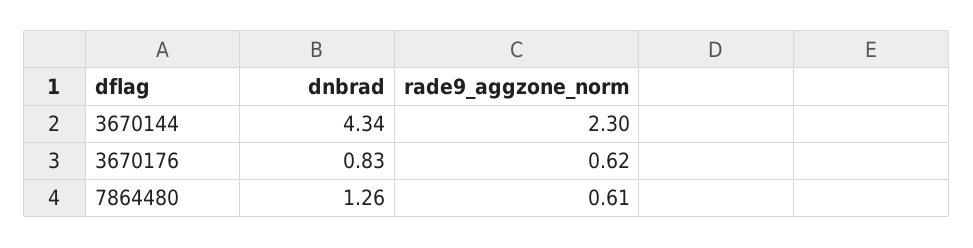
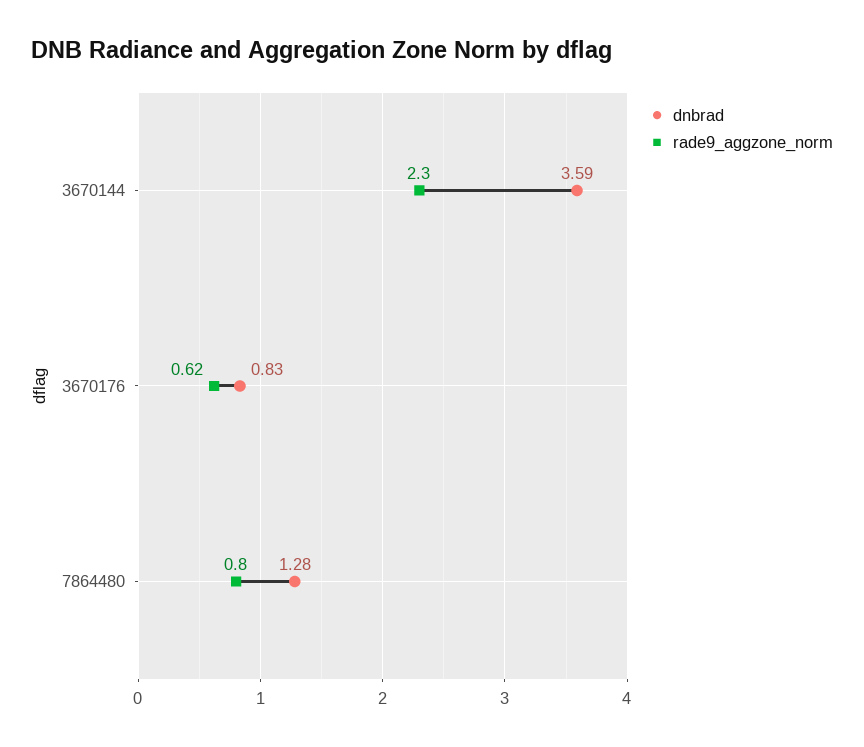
dnbrad, 3670144: 4.34 -> 3.59
dnbrad, 7864480: 1.26 -> 1.28
rade9_aggzone_norm, 7864480: 0.61 -> 0.8

